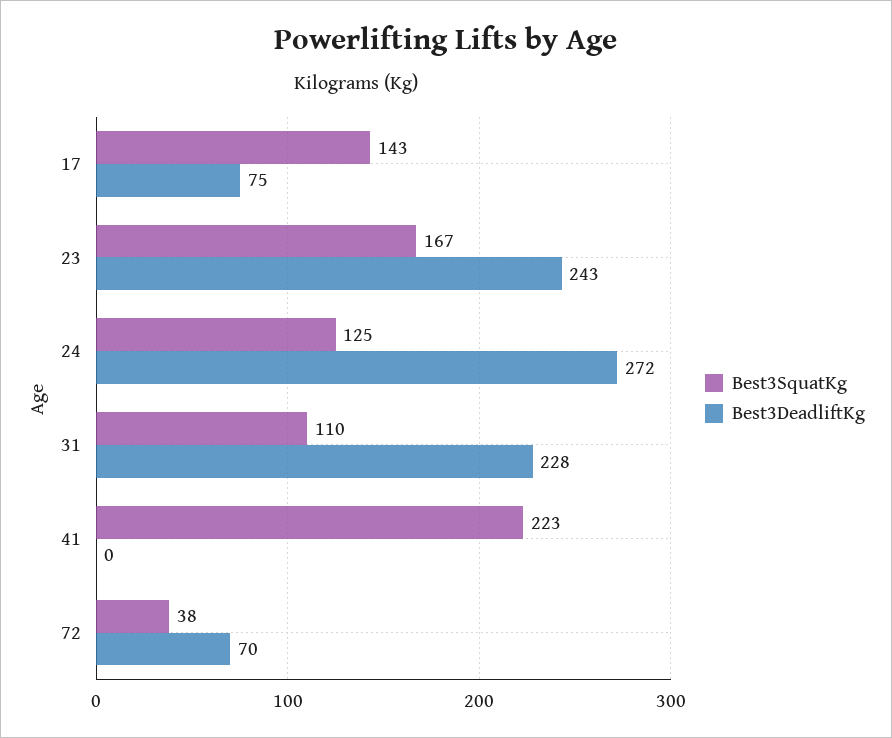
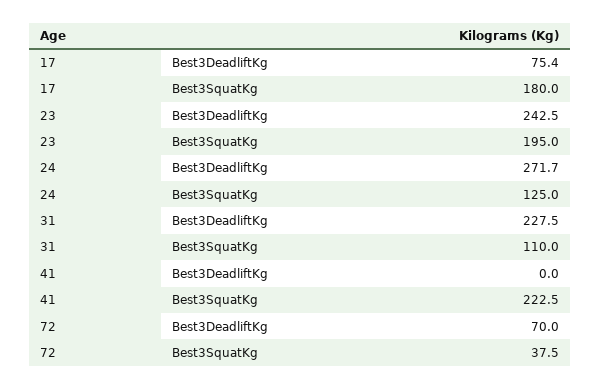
Best3SquatKg, 17: 143 -> 180
Best3SquatKg, 23: 167 -> 195

